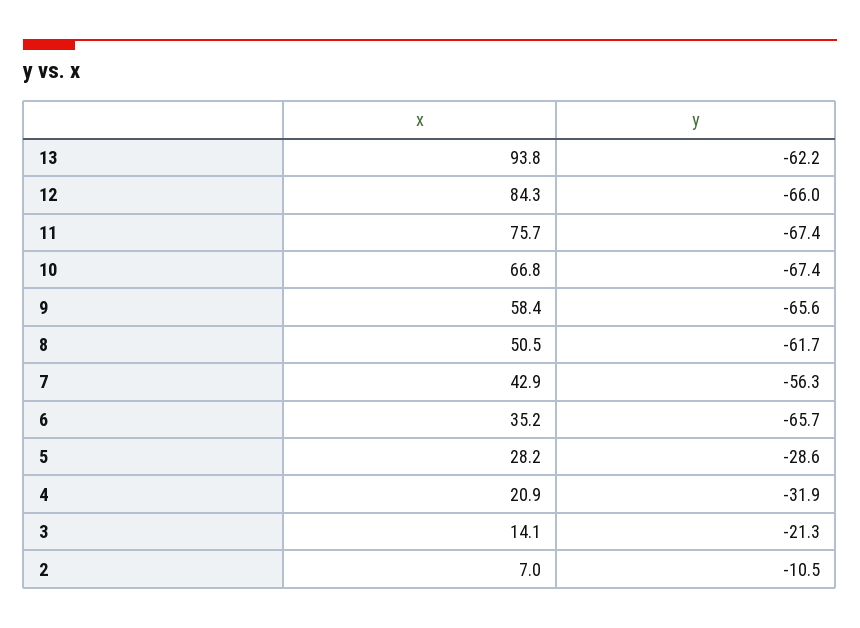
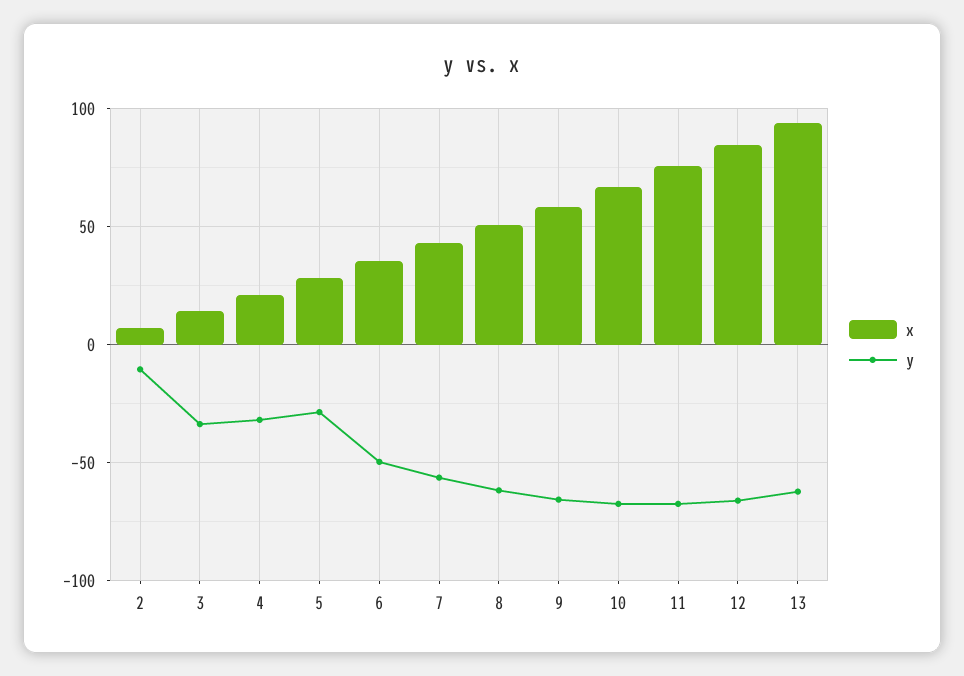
y, 6: -65.7 -> -50
y, 3: -21.3 -> -35

